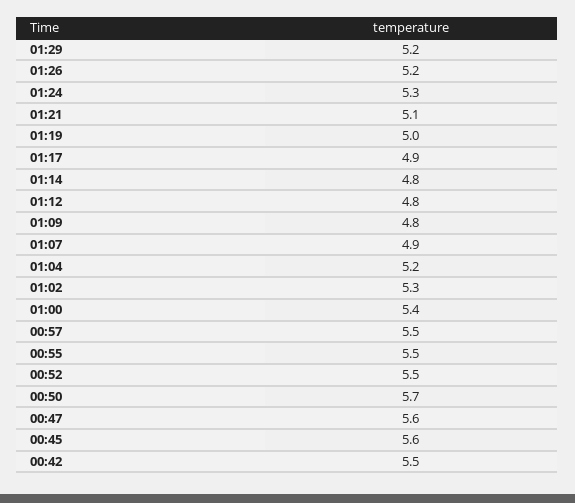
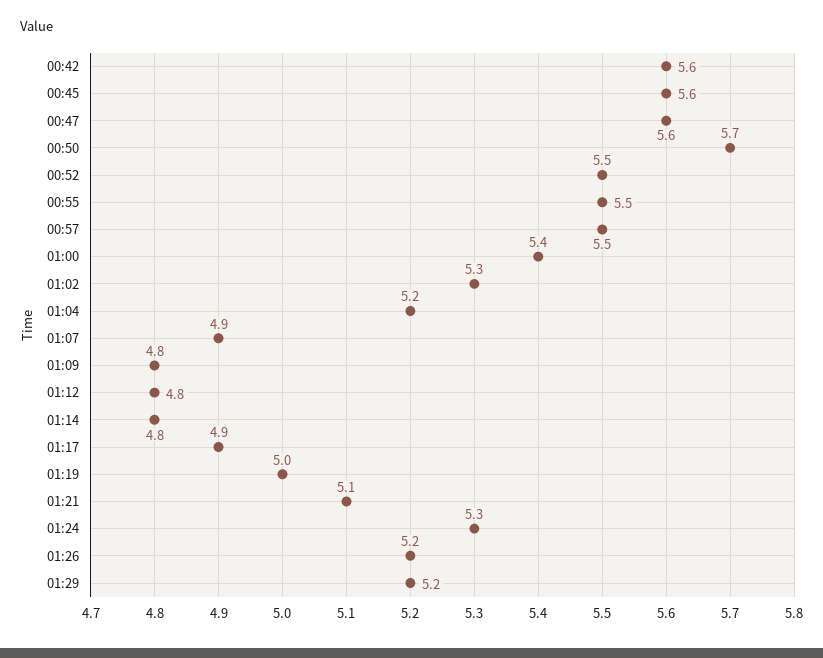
00:42: 5.5 -> 5.6

